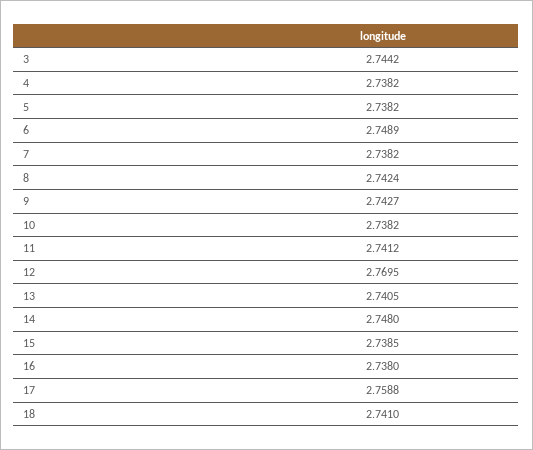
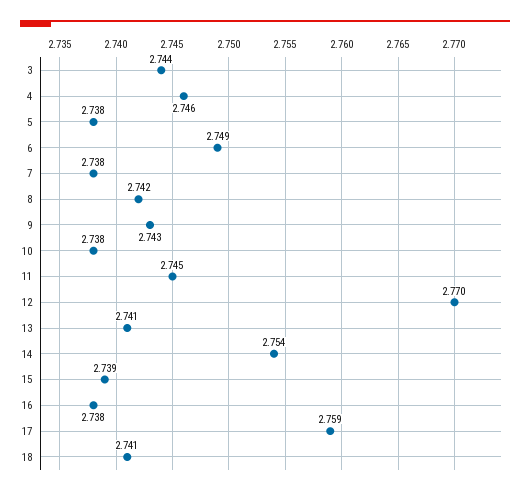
4: 2.7382 -> 2.746
11: 2.7412 -> 2.745
14: 2.748 -> 2.754

